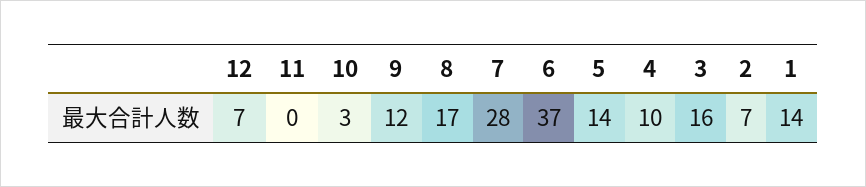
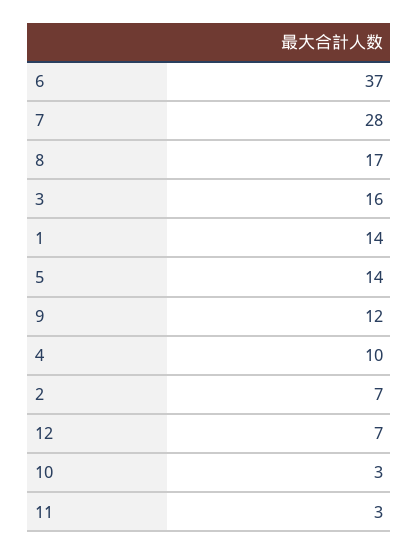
11: 0 -> 3

